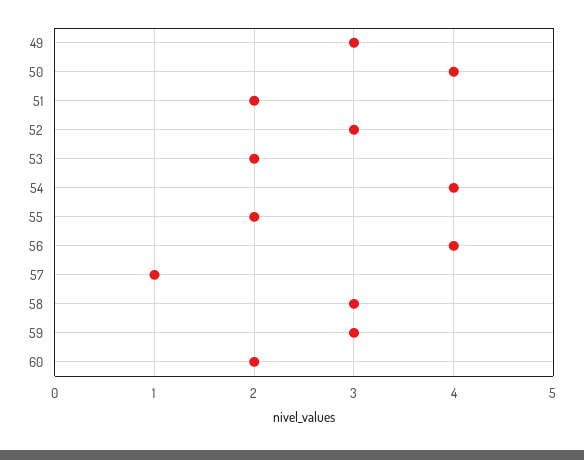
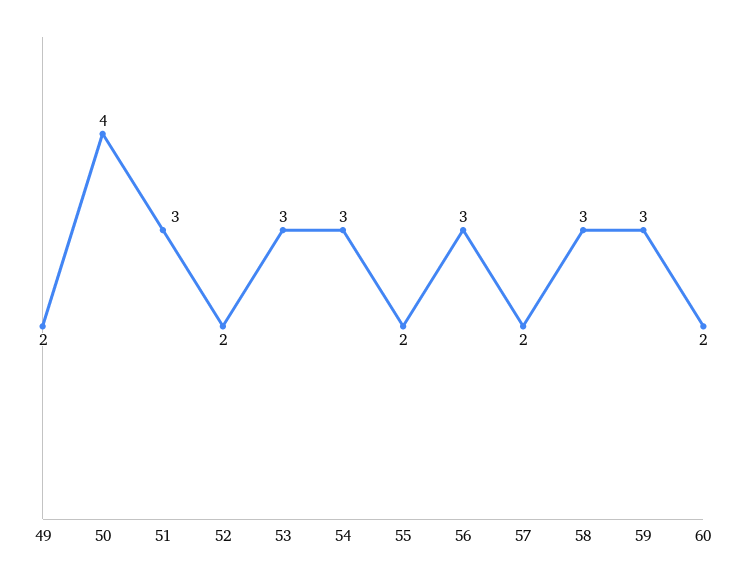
49: 3 -> 2
51: 2 -> 3
52: 3 -> 2
53: 2 -> 3
54: 4 -> 3
56: 4 -> 3
57: 1 -> 2

